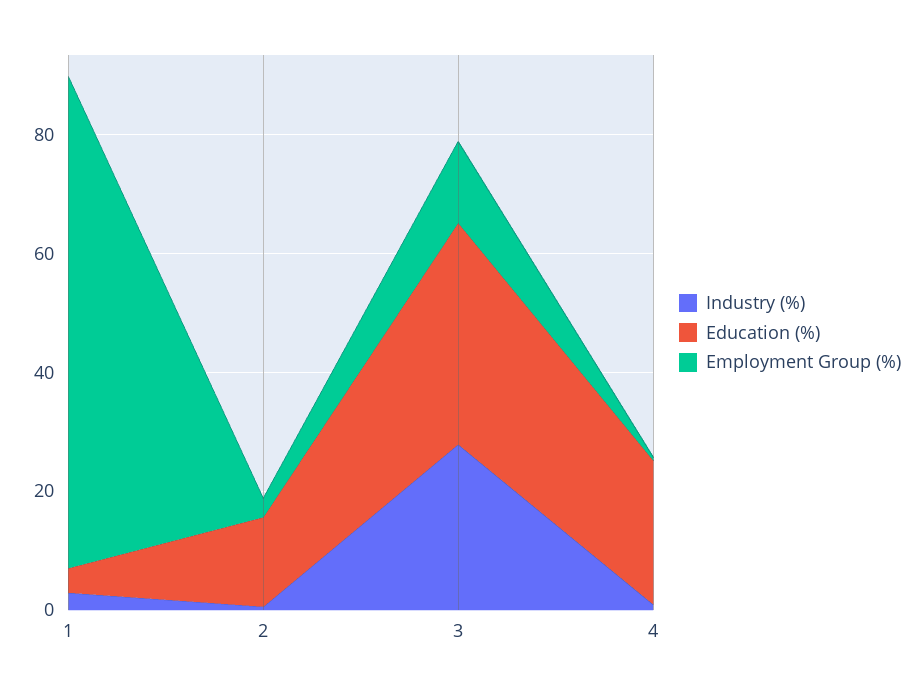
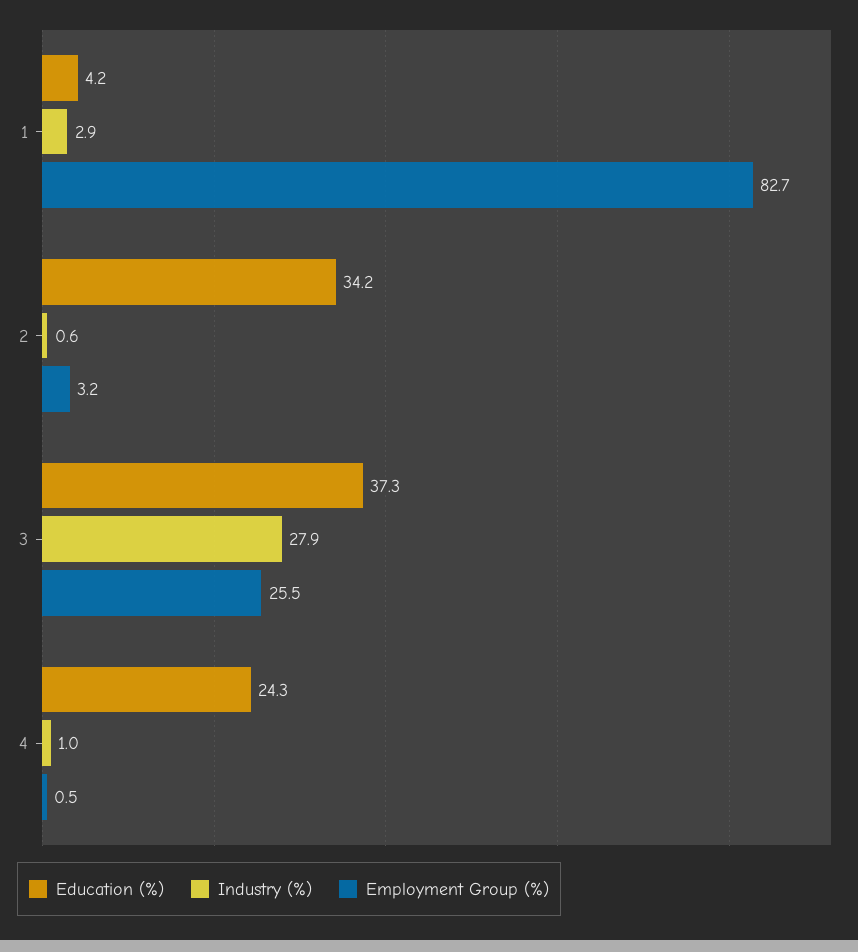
Education (%), 2: 15 -> 34.2
Employment Group (%), 3: 15 -> 25.5

